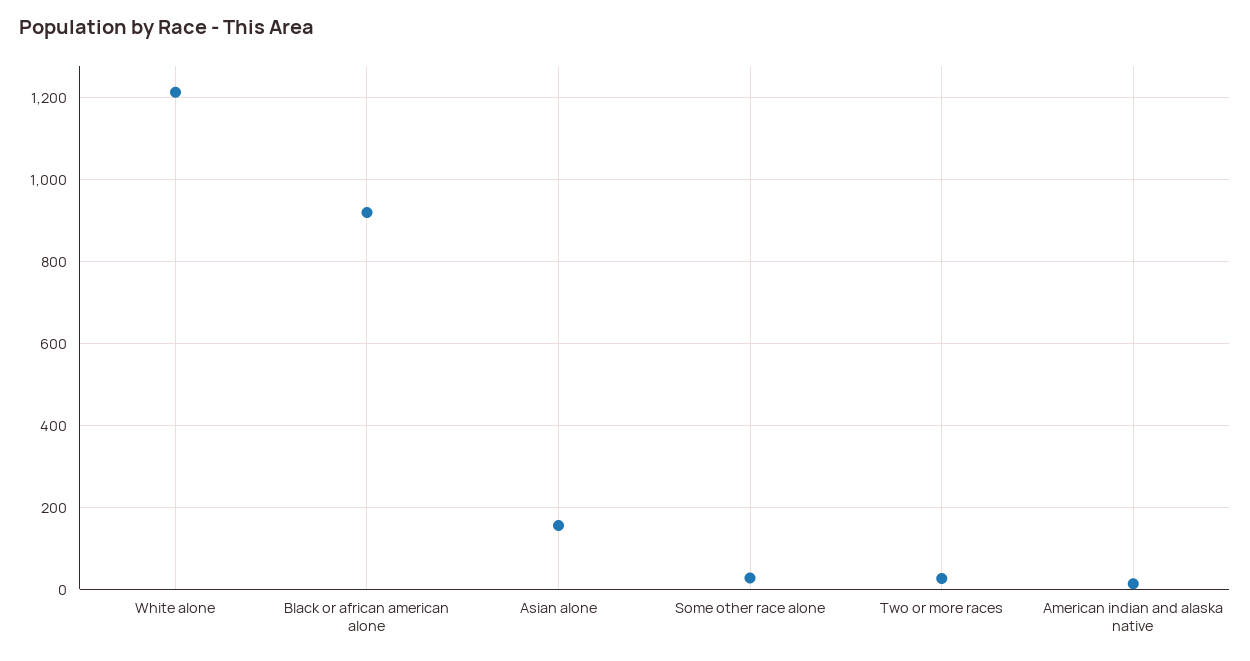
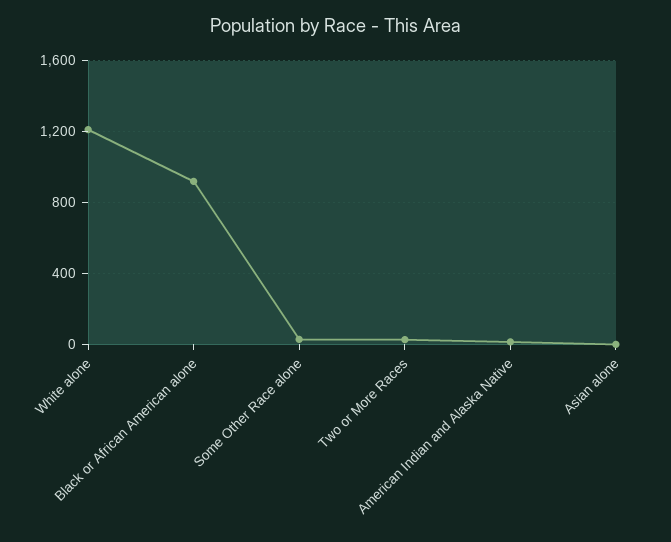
Asian alone: 160 -> 0

